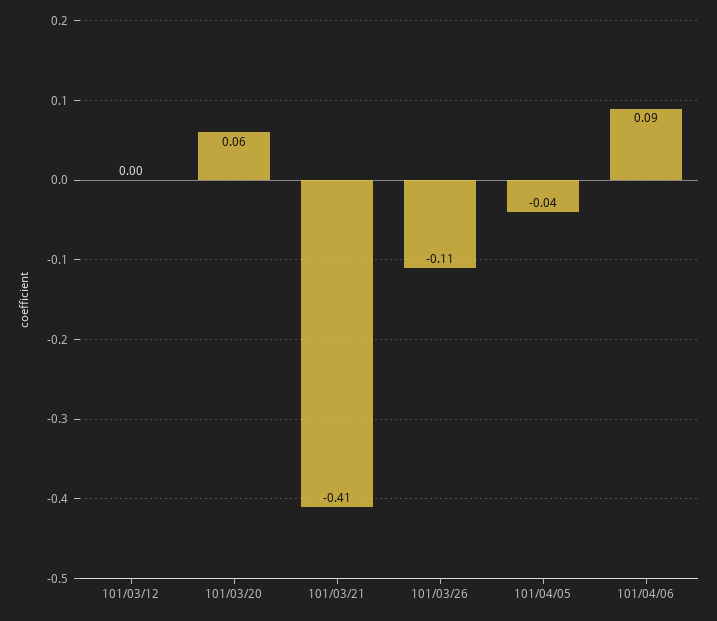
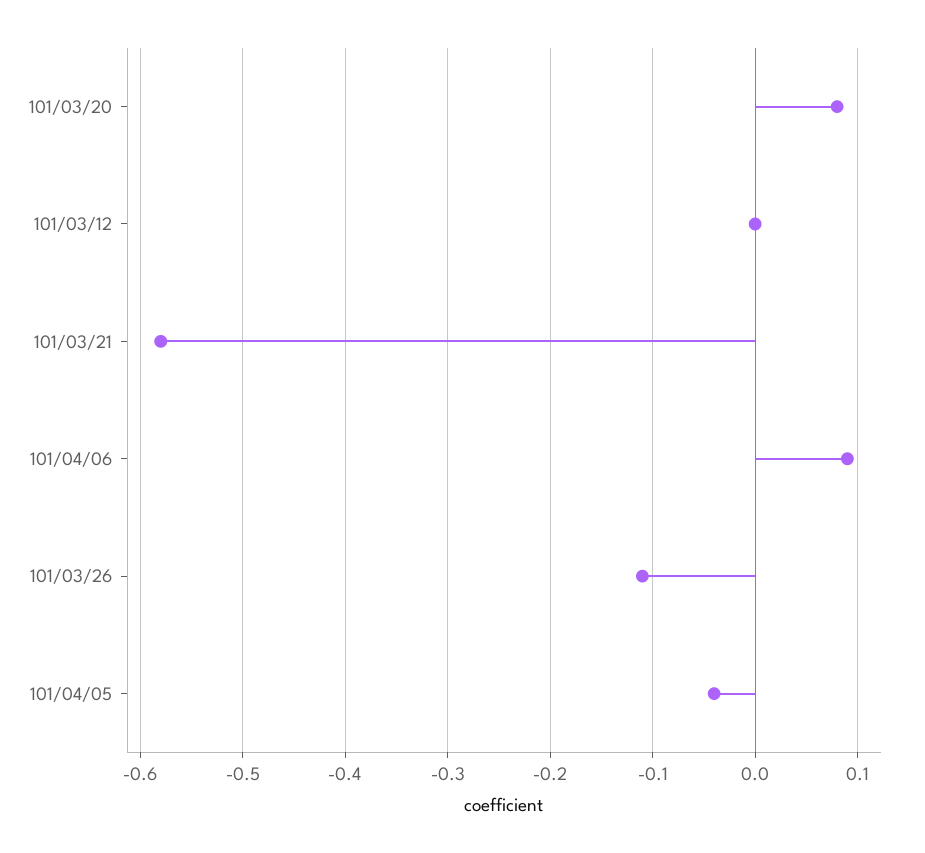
101/03/20: 0.06 -> 0.08
101/03/21: -0.41 -> -0.58

